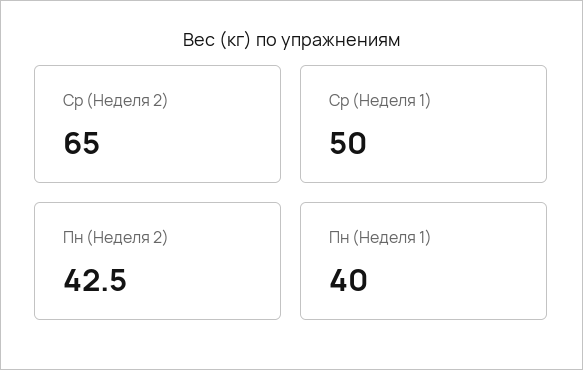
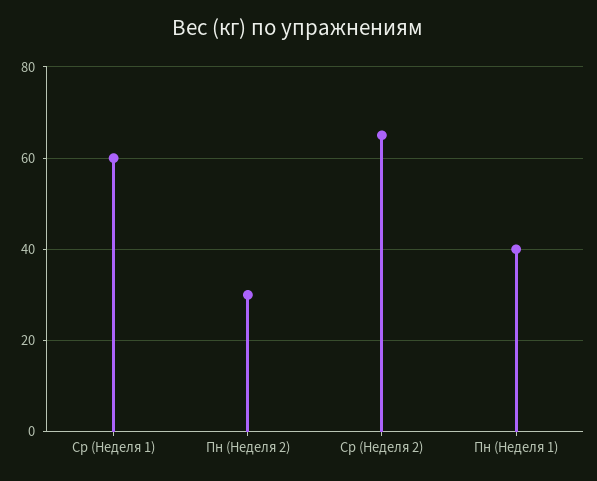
Ср (Неделя 1): 50 -> 60
Пн (Неделя 2): 42.5 -> 30

